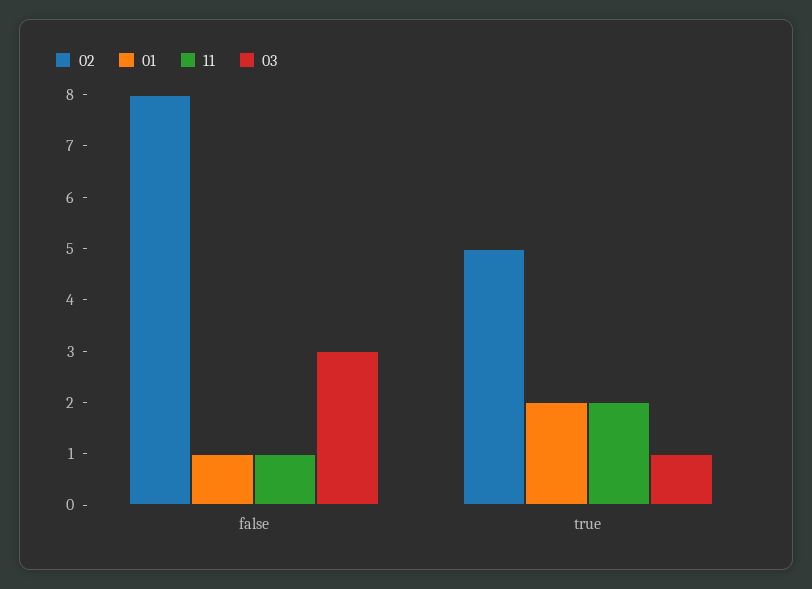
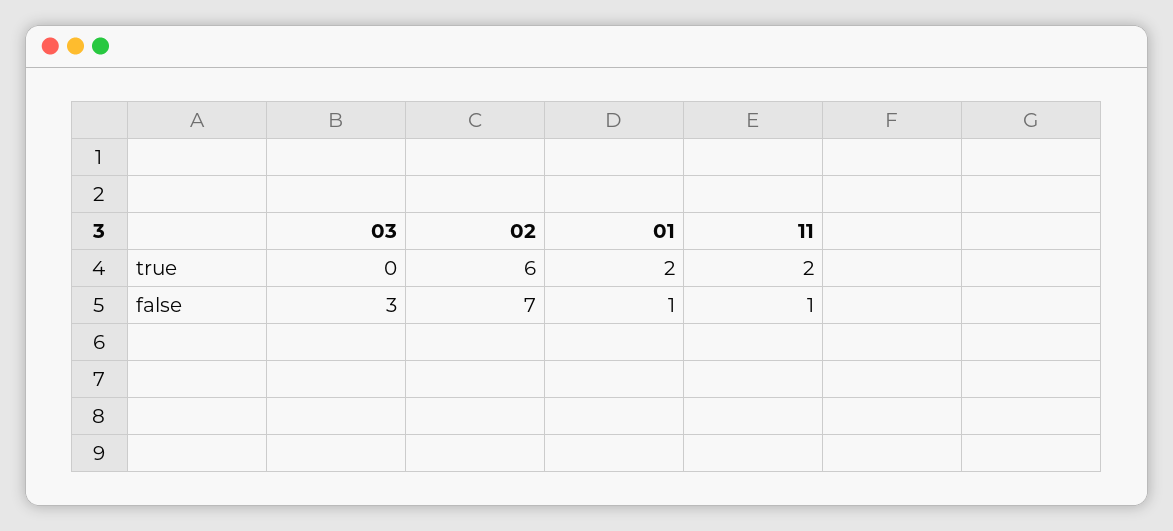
02, false: 8 -> 7
02, true: 5 -> 6
03, true: 1 -> 0

